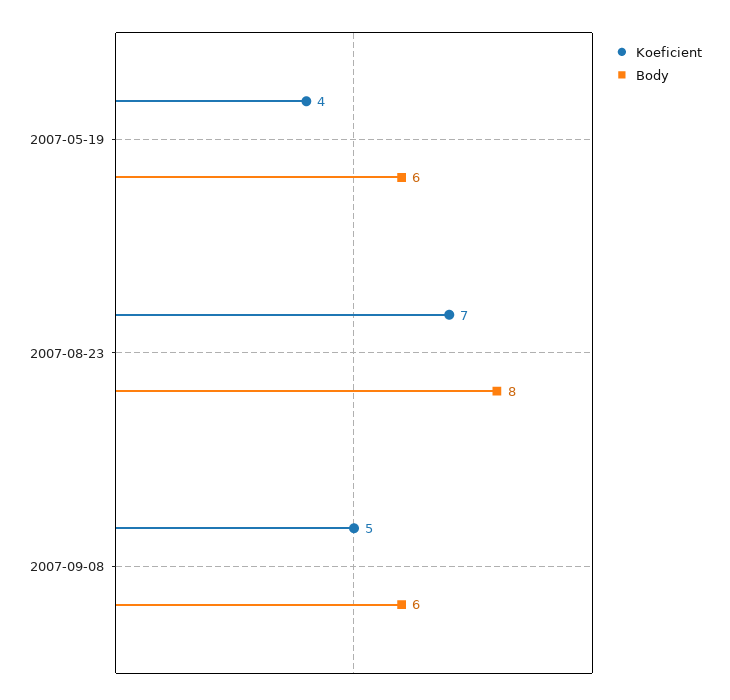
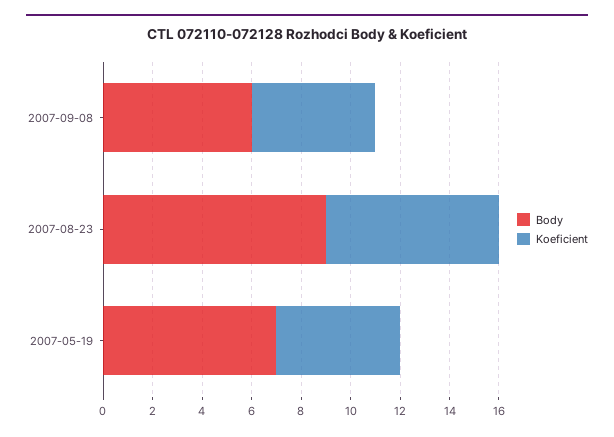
Koeficient, 2007-05-19: 4 -> 5
Body, 2007-05-19: 6 -> 7
Body, 2007-08-23: 8 -> 9

